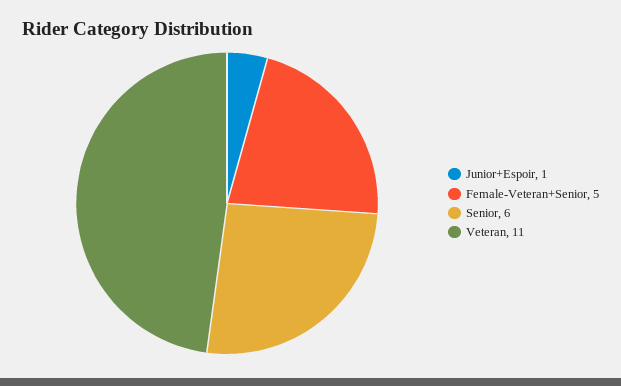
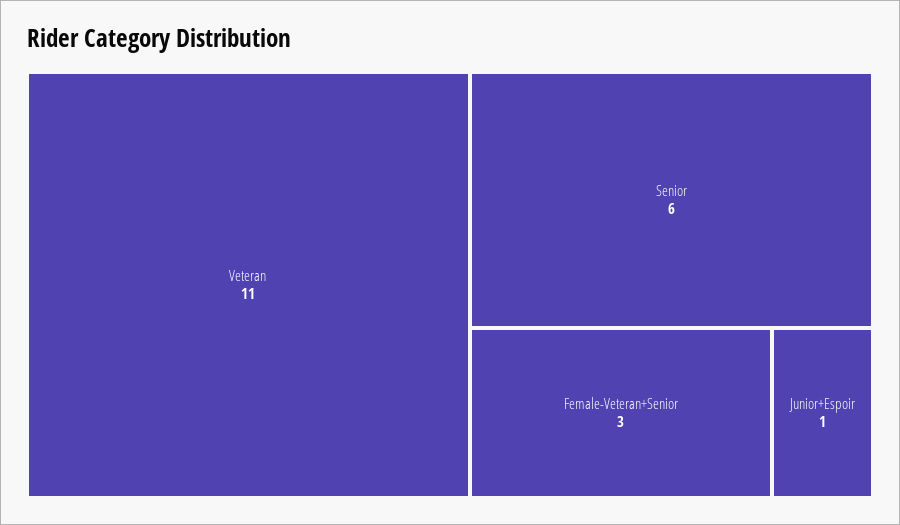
Female-Veteran+Senior: 5 -> 3

